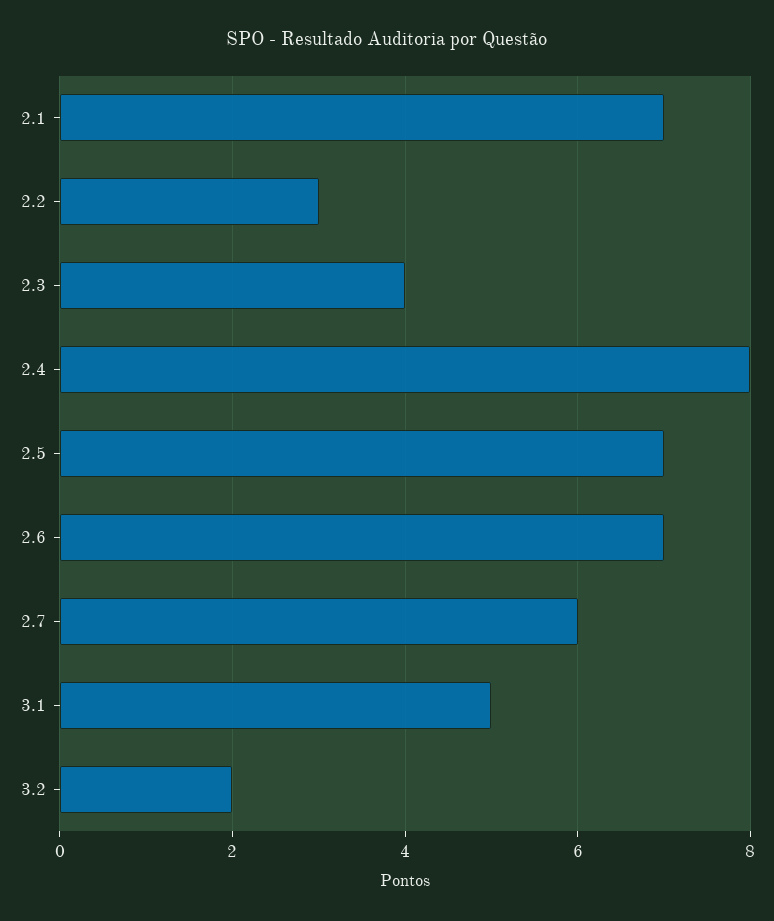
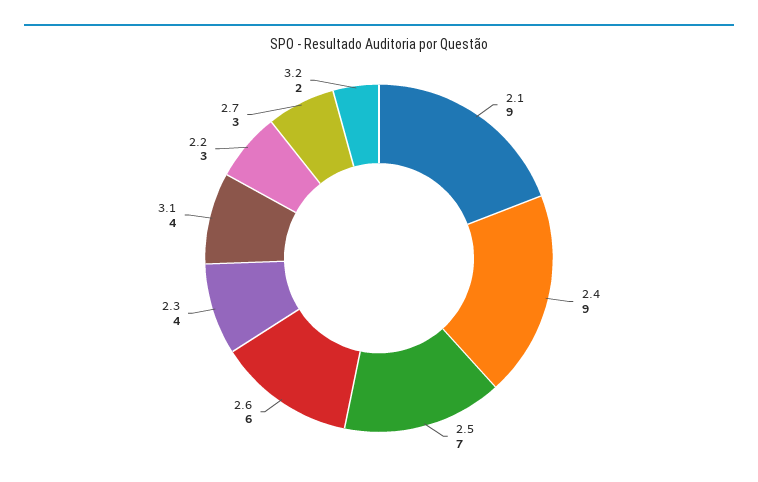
2.1: 7 -> 9
2.4: 8 -> 9
2.6: 7 -> 6
2.7: 6 -> 3
3.1: 5 -> 4

